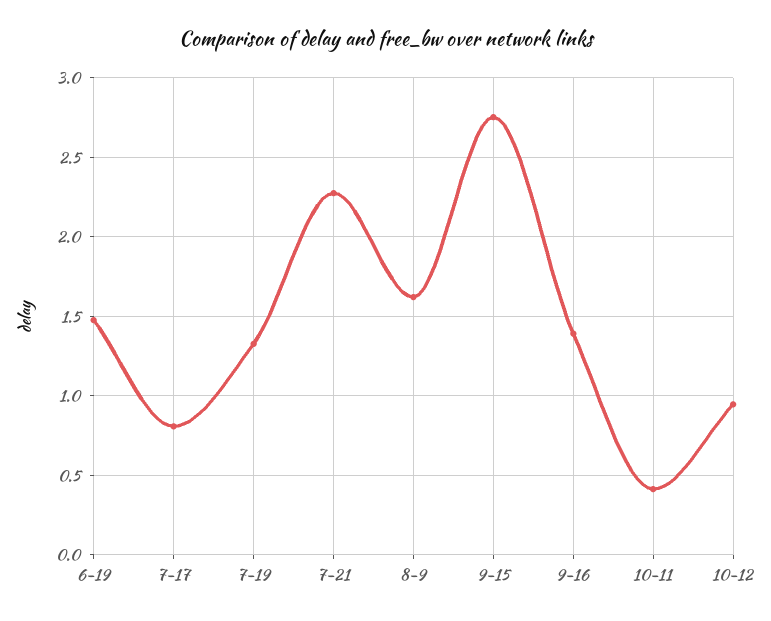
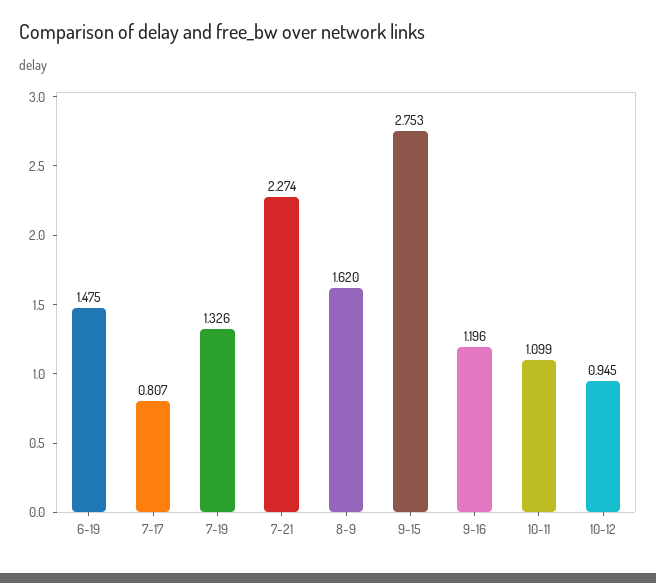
9-16: 1.4 -> 1.196
10-11: 0.4 -> 1.099

